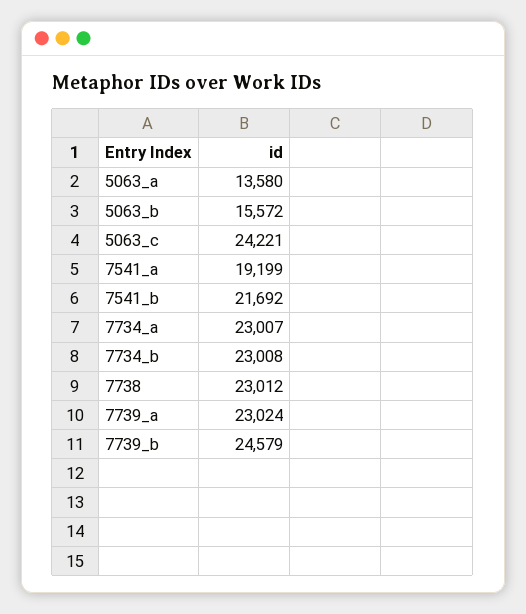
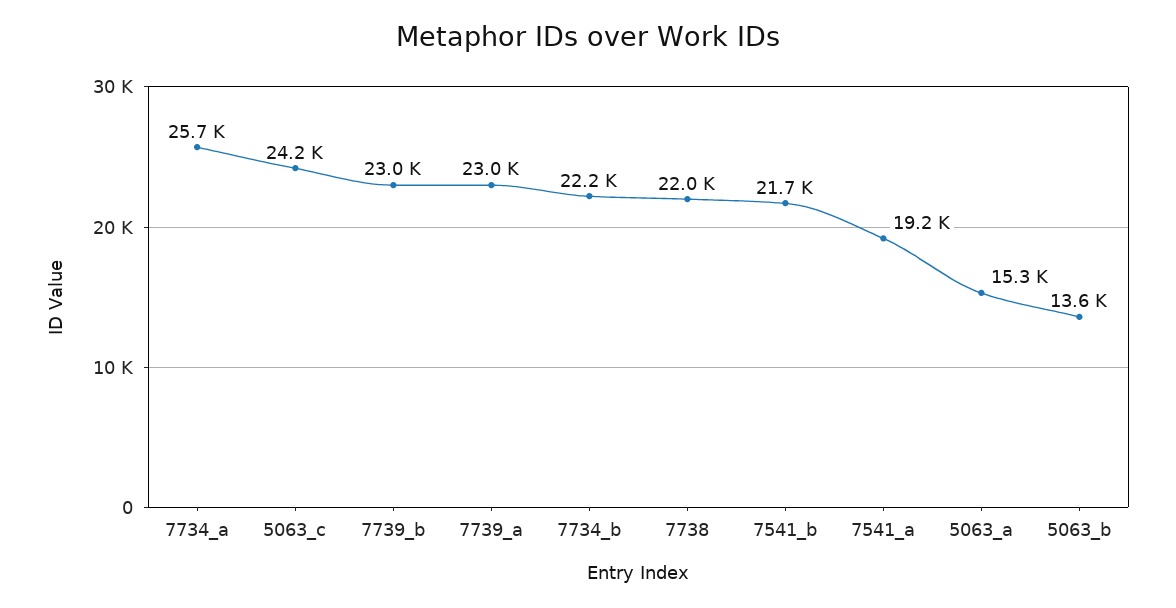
5063_a: 13580 -> 15300
5063_b: 15572 -> 13600
7734_a: 23007 -> 25700
7734_b: 23008 -> 22200
7738: 23012 -> 22000
7739_b: 24579 -> 23000

